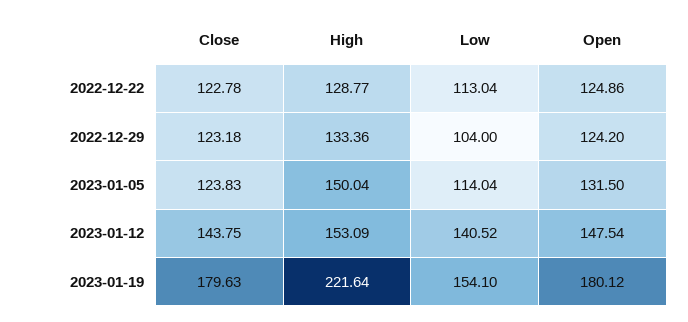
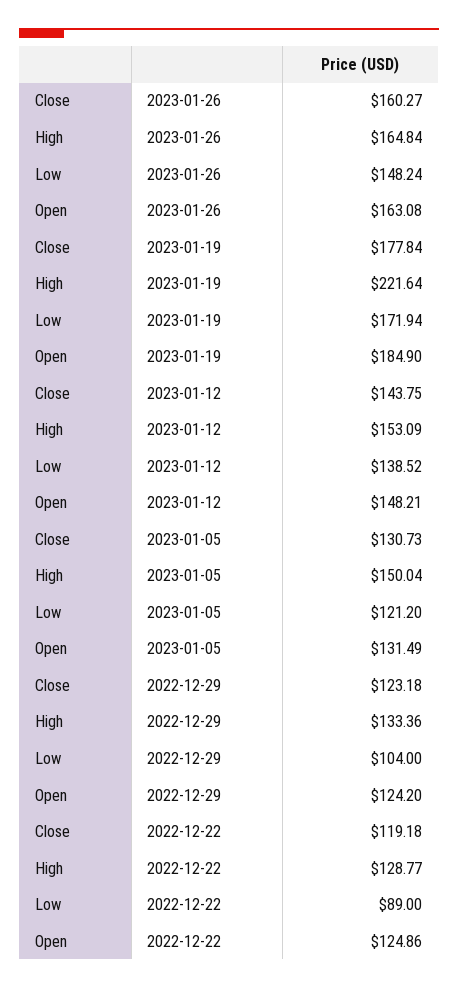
Close, 2022-12-22: 122.78 -> 119.18
Low, 2022-12-22: 113.04 -> 89
Close, 2023-01-05: 123.83 -> 130.73
Low, 2023-01-05: 114.04 -> 121.2
Open, 2023-01-05: 131.5 -> 131.49
Low, 2023-01-12: 140.52 -> 138.52
Open, 2023-01-12: 147.54 -> 148.21
Close, 2023-01-19: 179.63 -> 177.84
Low, 2023-01-19: 154.1 -> 171.94
Open, 2023-01-19: 180.12 -> 184.9
Close, 2023-01-26: none -> 160.27
High, 2023-01-26: none -> 164.84
Low, 2023-01-26: none -> 148.24
Open, 2023-01-26: none -> 163.08

